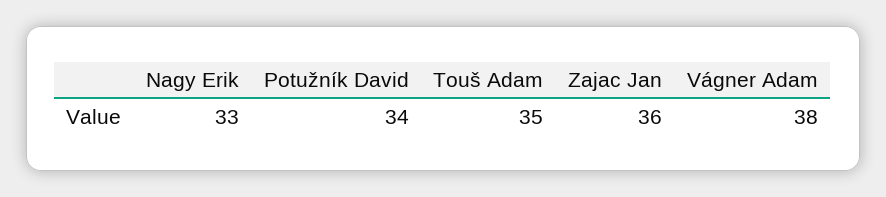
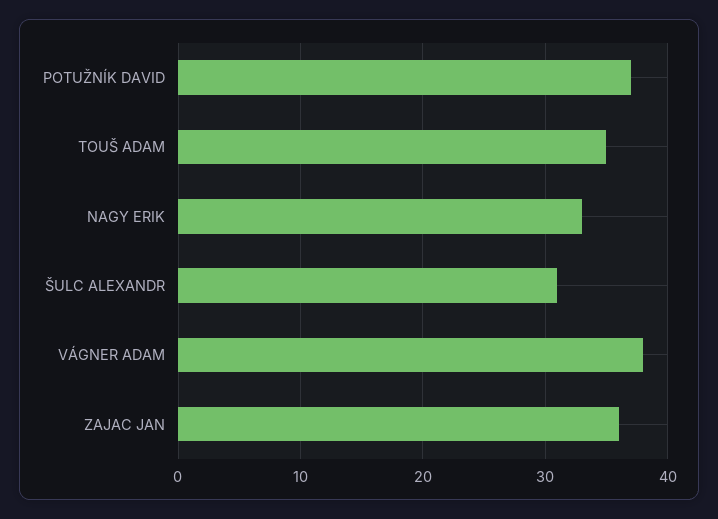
Potužník David: 34 -> 37
ŠULC ALEXANDR: none -> 31

